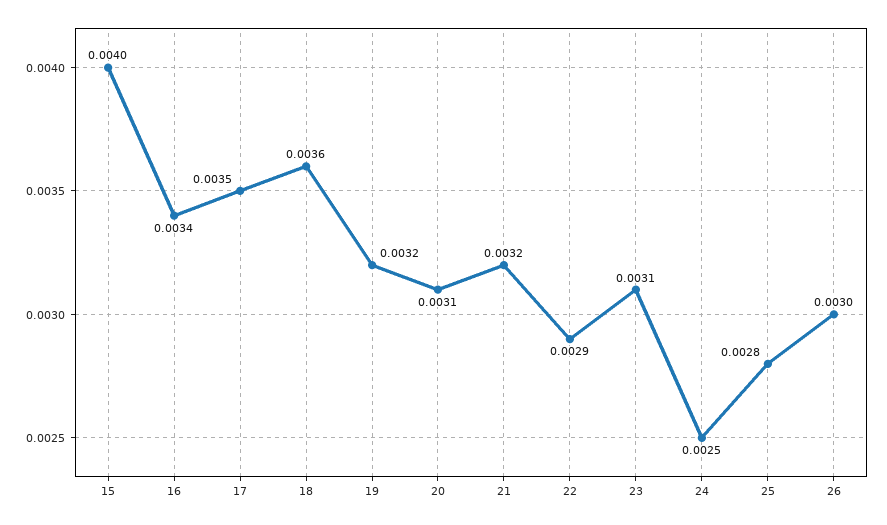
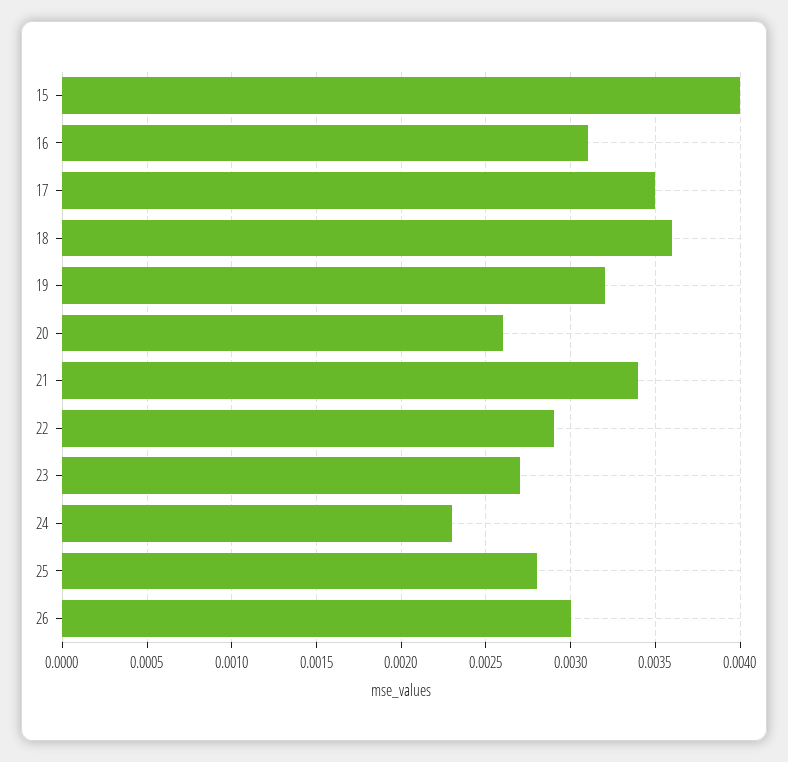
16: 0.0034 -> 0.0031
20: 0.0031 -> 0.0026
21: 0.0032 -> 0.0034
23: 0.0031 -> 0.0027
24: 0.0025 -> 0.0023

